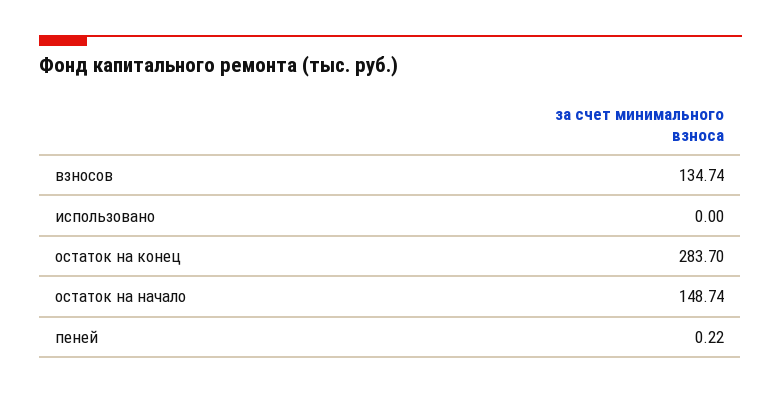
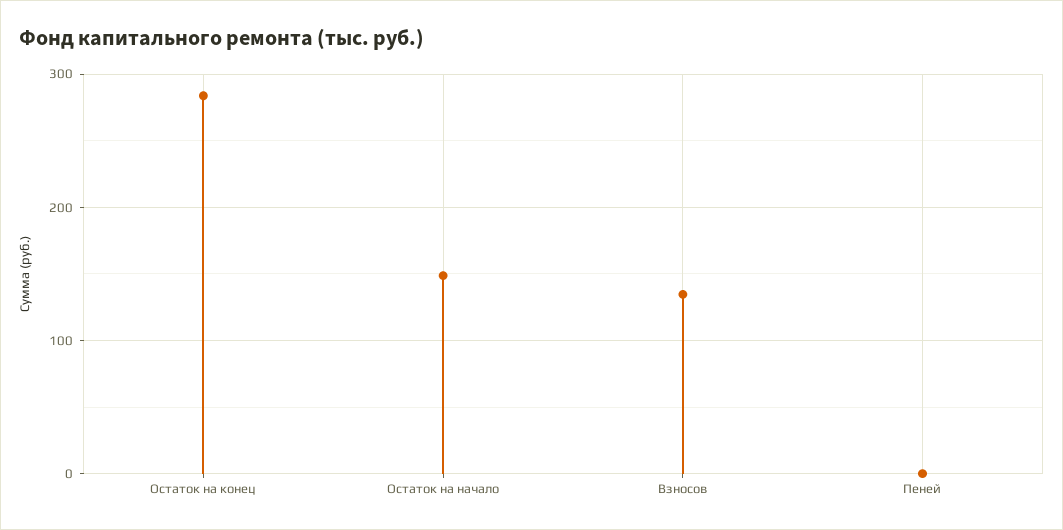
использовано: 0 -> none

